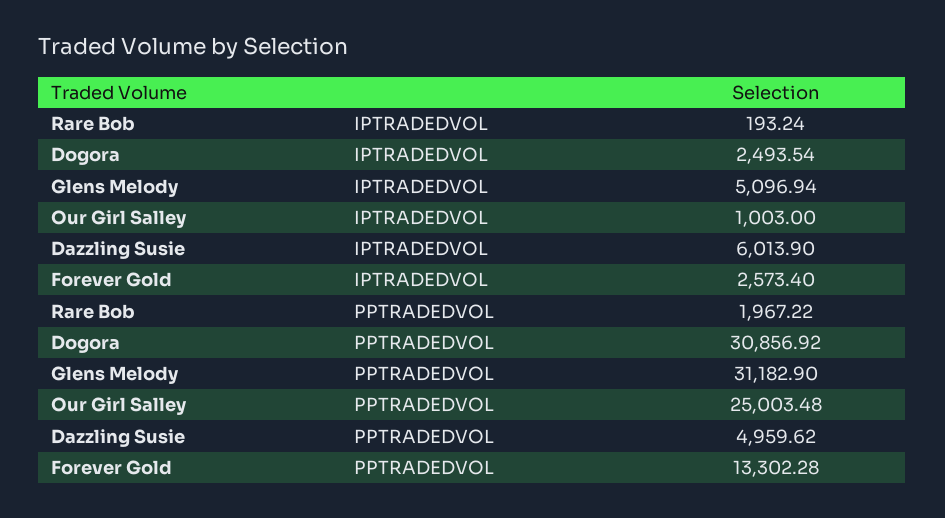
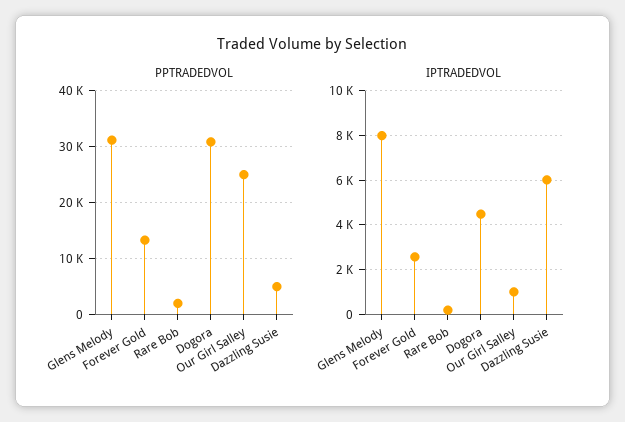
IPTRADEDVOL, Dogora: 2493.54 -> 4500
IPTRADEDVOL, Glens Melody: 5096.94 -> 8000

